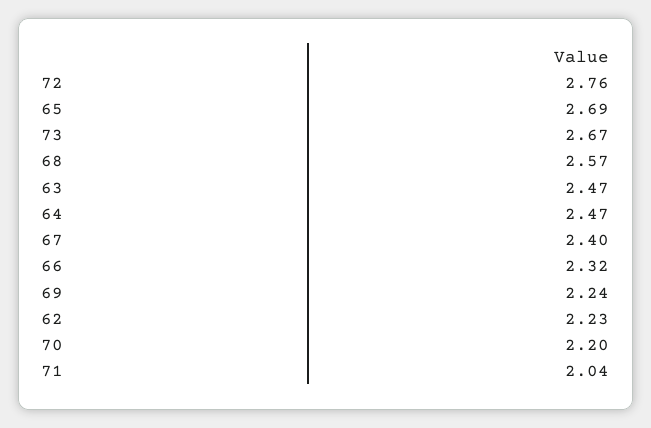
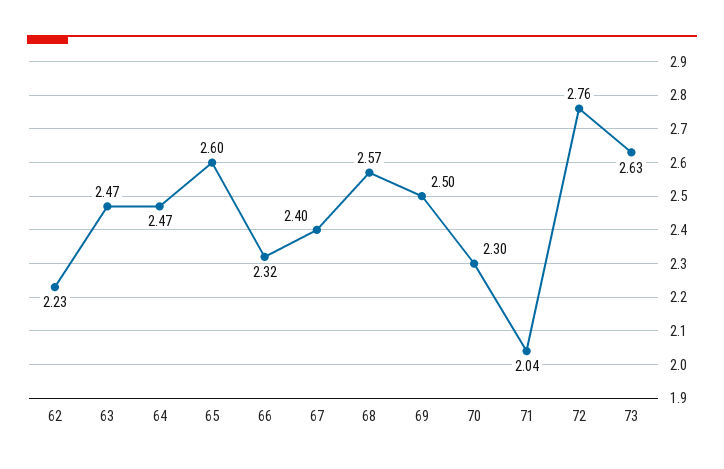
65: 2.69 -> 2.6
73: 2.67 -> 2.63
69: 2.24 -> 2.5
70: 2.2 -> 2.3

